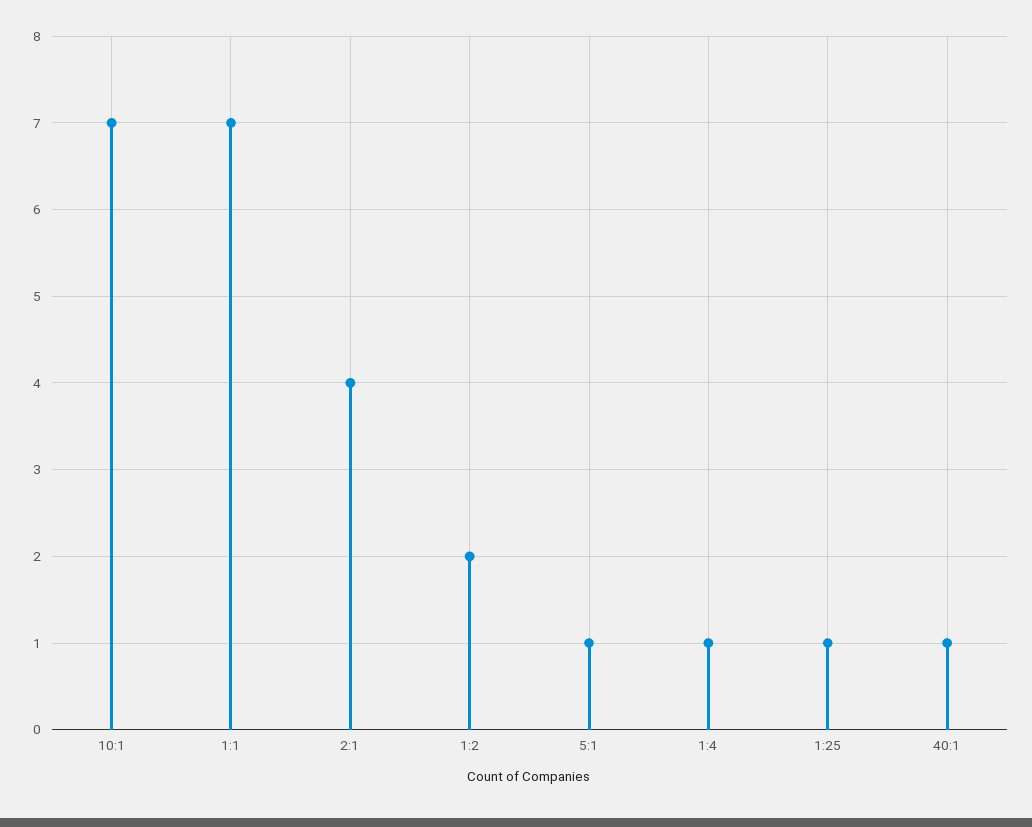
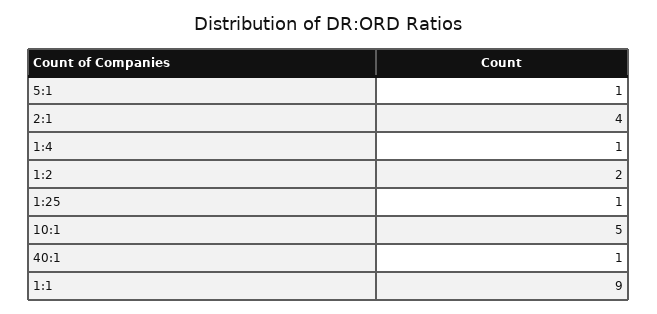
10:1: 7 -> 5
1:1: 7 -> 9

